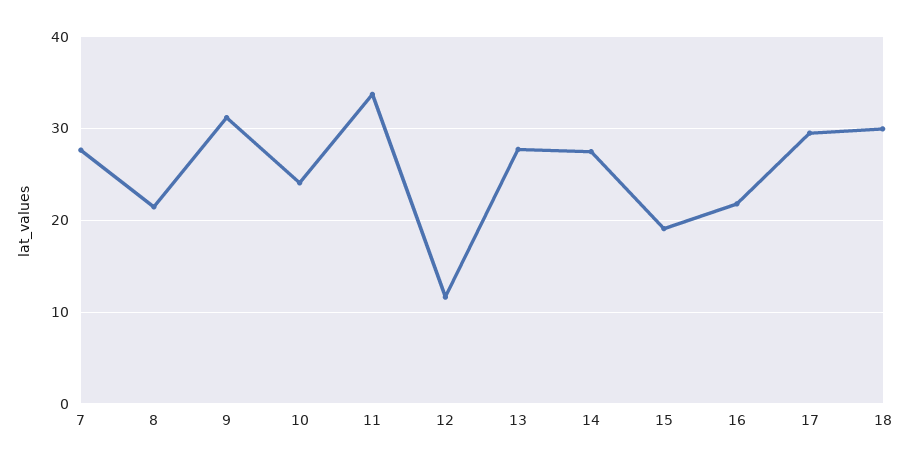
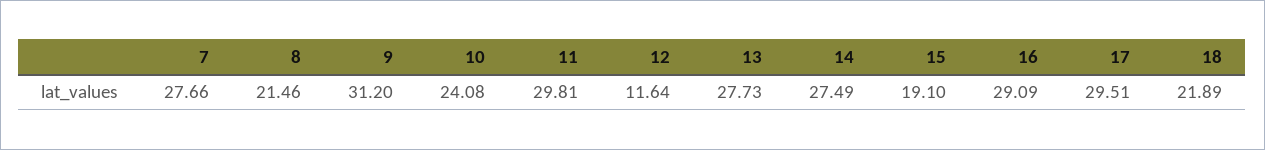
11: 34 -> 29.81
16: 22 -> 29.09
18: 30 -> 21.89

